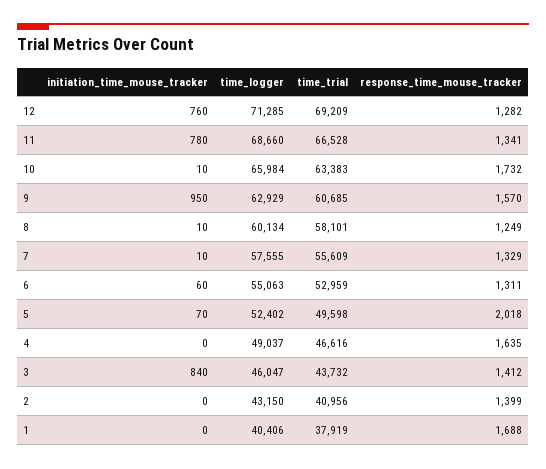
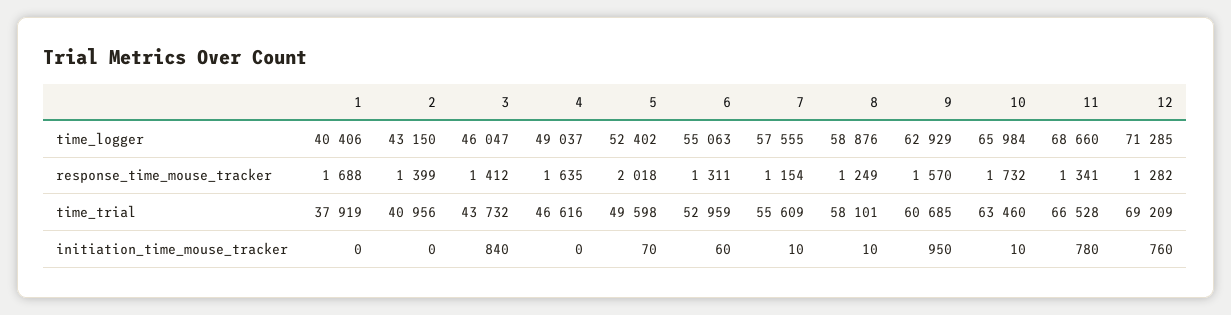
time_trial, 10: 63383 -> 63460
time_logger, 8: 60134 -> 58876
response_time_mouse_tracker, 7: 1329 -> 1154

